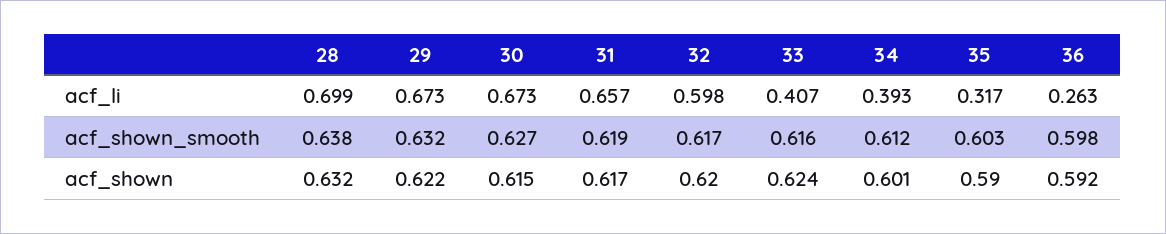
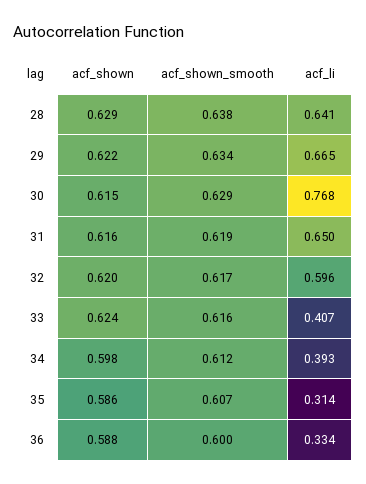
28, acf_li: 0.699 -> 0.641
29, acf_li: 0.673 -> 0.665
30, acf_li: 0.673 -> 0.768
31, acf_li: 0.657 -> 0.65
32, acf_li: 0.598 -> 0.596
35, acf_li: 0.317 -> 0.314
36, acf_li: 0.263 -> 0.334
29, acf_shown_smooth: 0.632 -> 0.634
30, acf_shown_smooth: 0.627 -> 0.629
35, acf_shown_smooth: 0.603 -> 0.607
36, acf_shown_smooth: 0.598 -> 0.6
28, acf_shown: 0.632 -> 0.629
31, acf_shown: 0.617 -> 0.616
34, acf_shown: 0.601 -> 0.598
35, acf_shown: 0.59 -> 0.586
36, acf_shown: 0.592 -> 0.588

